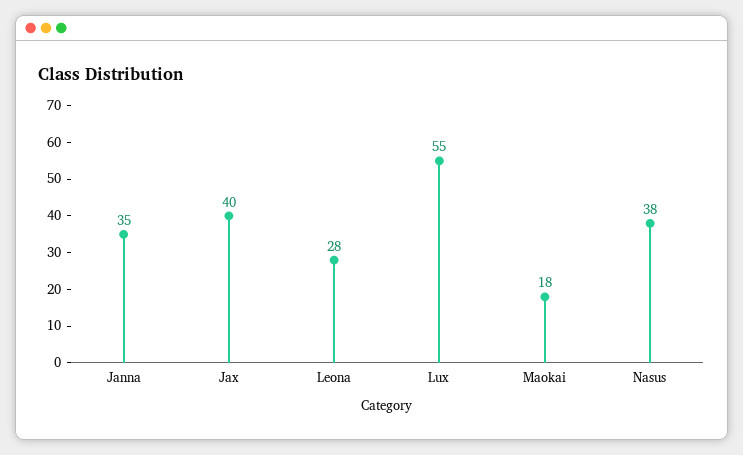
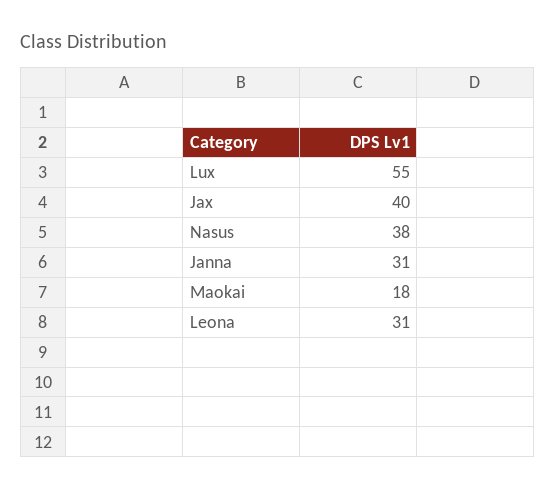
Janna: 35 -> 31
Leona: 28 -> 31

